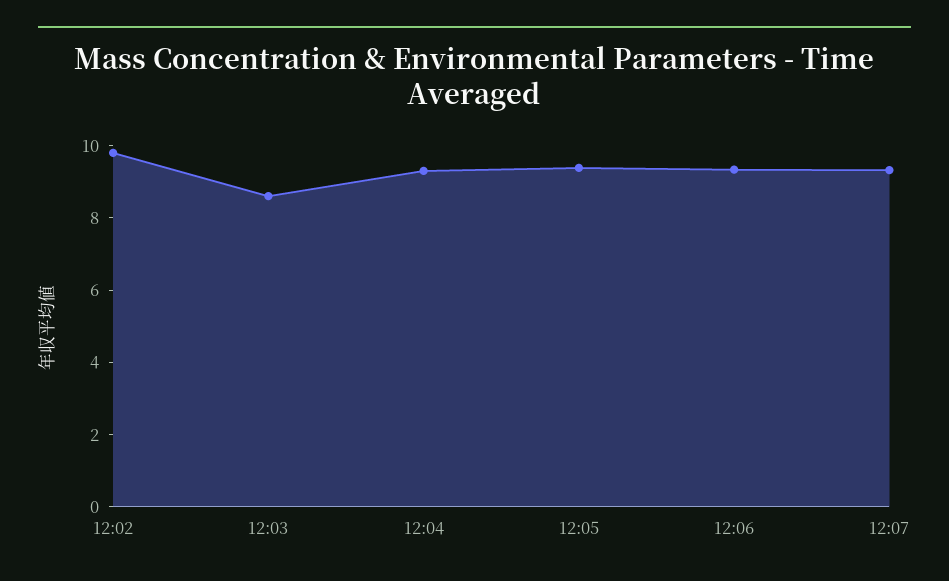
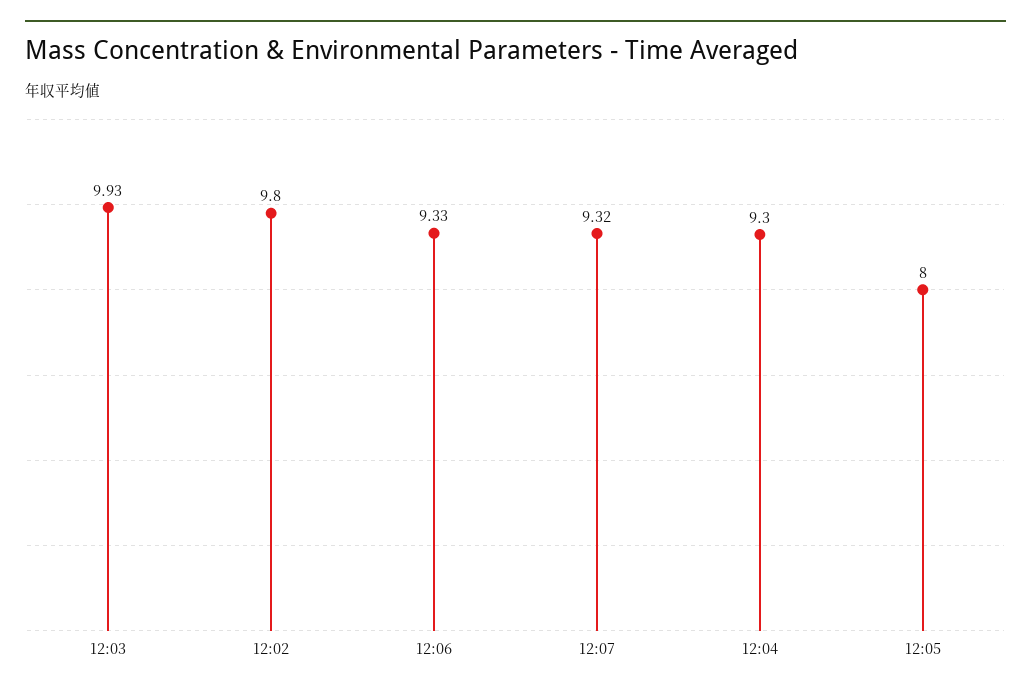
12:03: 8.5 -> 9.93
12:05: 9.5 -> 8

